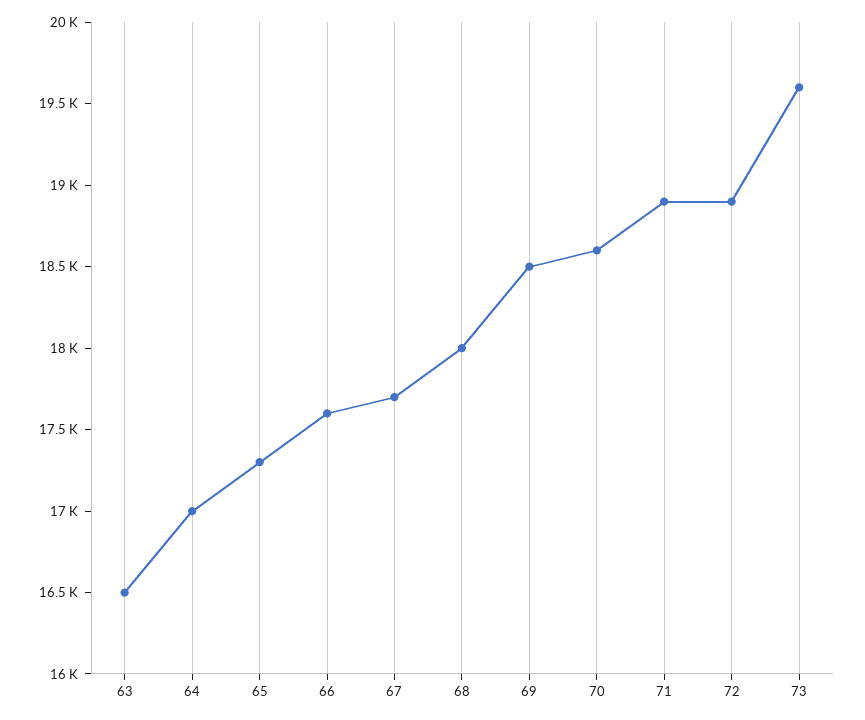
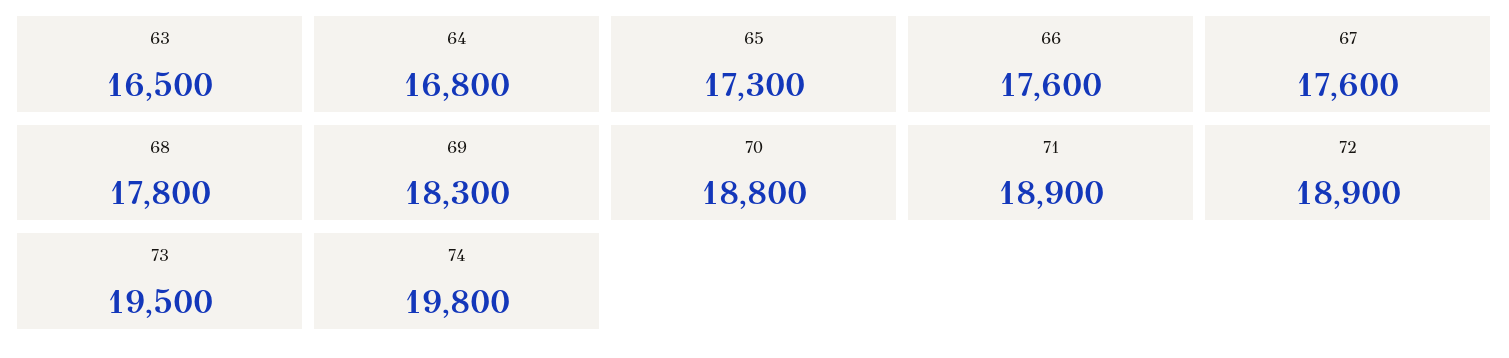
64: 17000 -> 16800
67: 17700 -> 17600
68: 18000 -> 17800
69: 18500 -> 18300
70: 18600 -> 18800
73: 19600 -> 19500
74: none -> 19800

